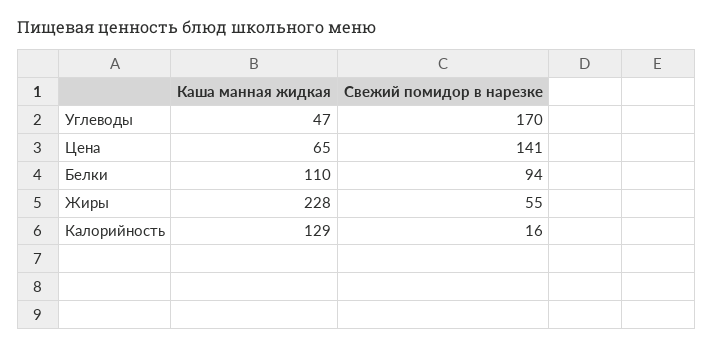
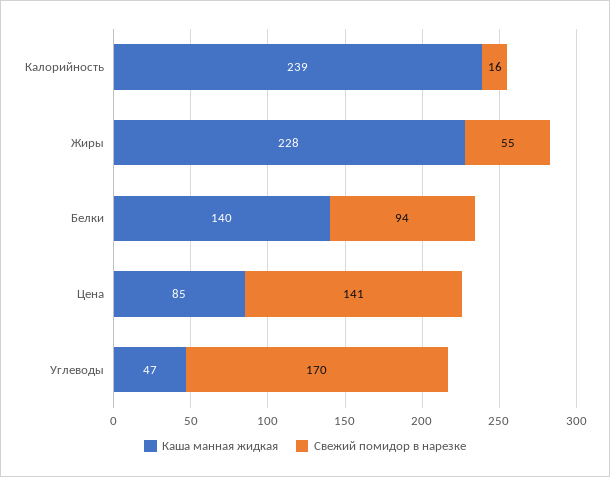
Каша манная жидкая, Цена: 65 -> 85
Каша манная жидкая, Белки: 110 -> 140
Каша манная жидкая, Калорийность: 129 -> 239

